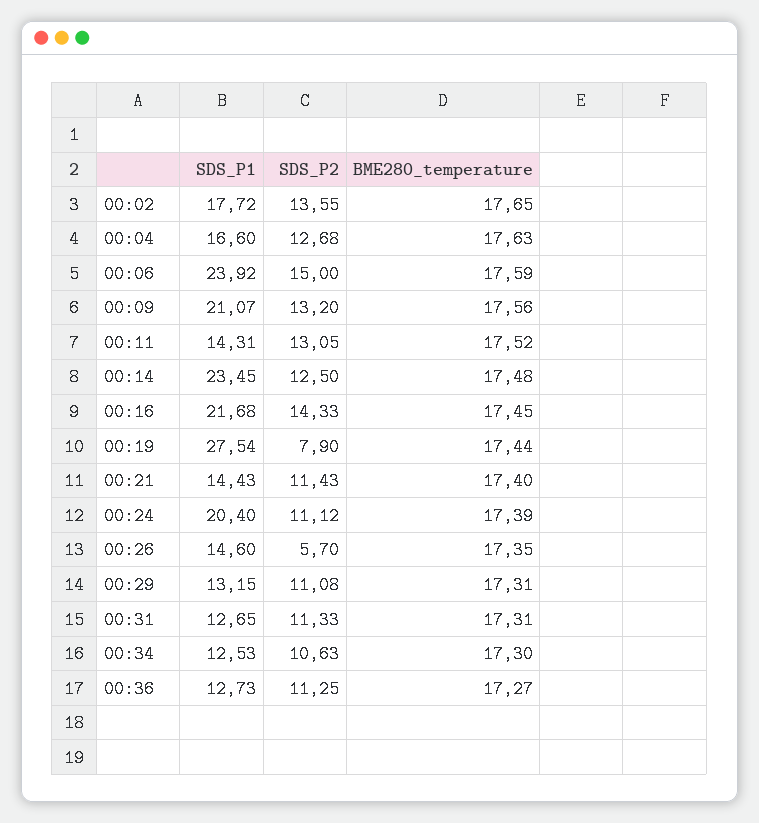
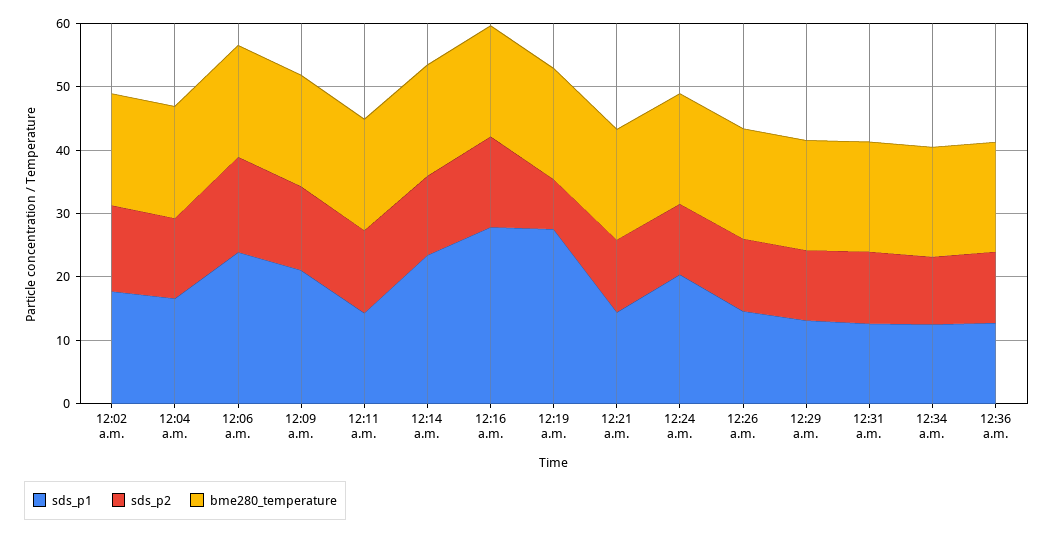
SDS_P1, 00:16: 21.68 -> 28
SDS_P2, 00:26: 5.7 -> 12

